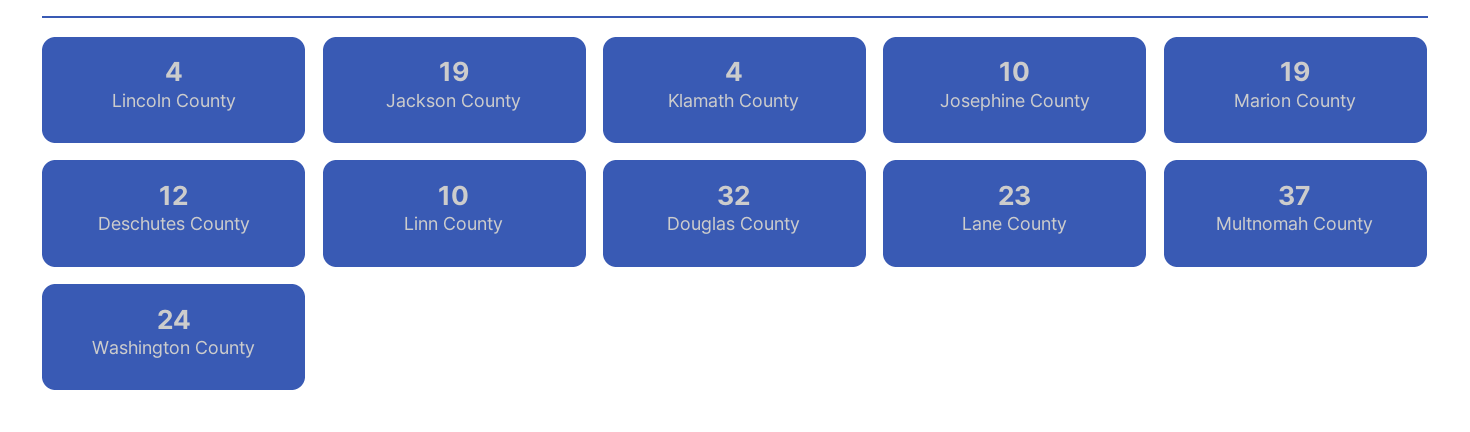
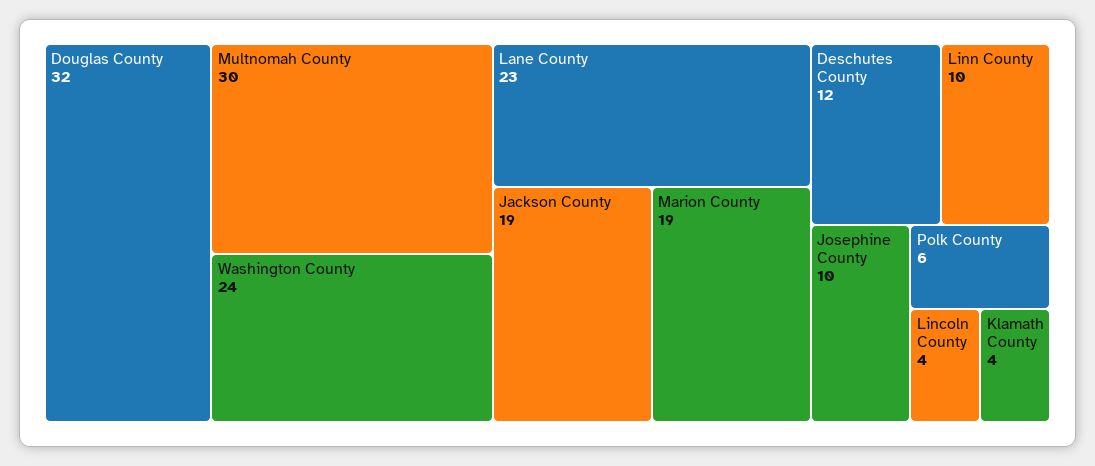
Multnomah County: 37 -> 30
Polk County: none -> 6

